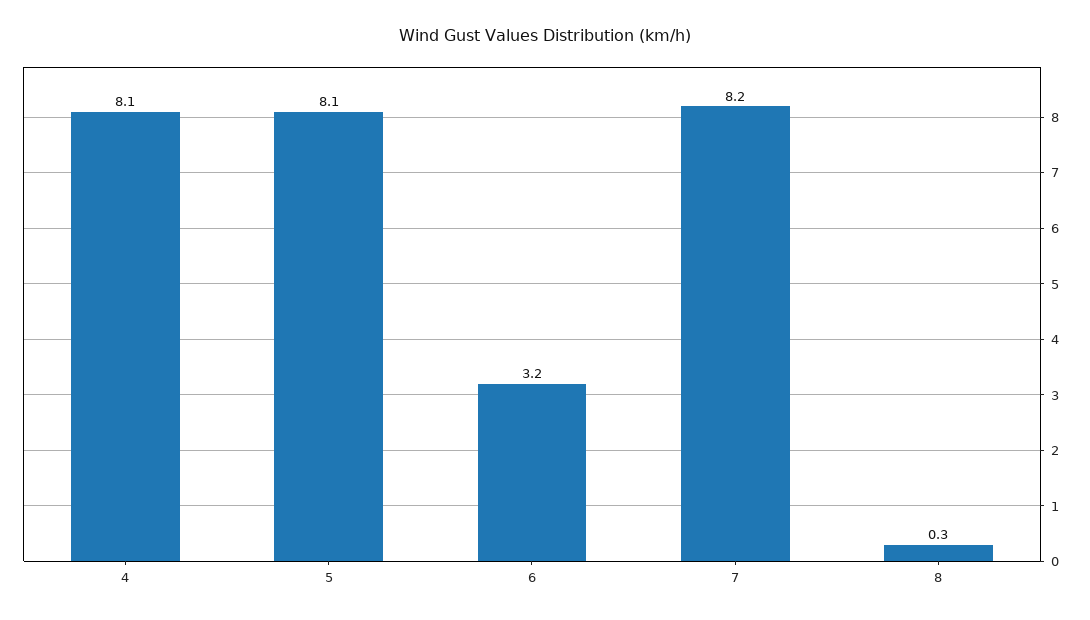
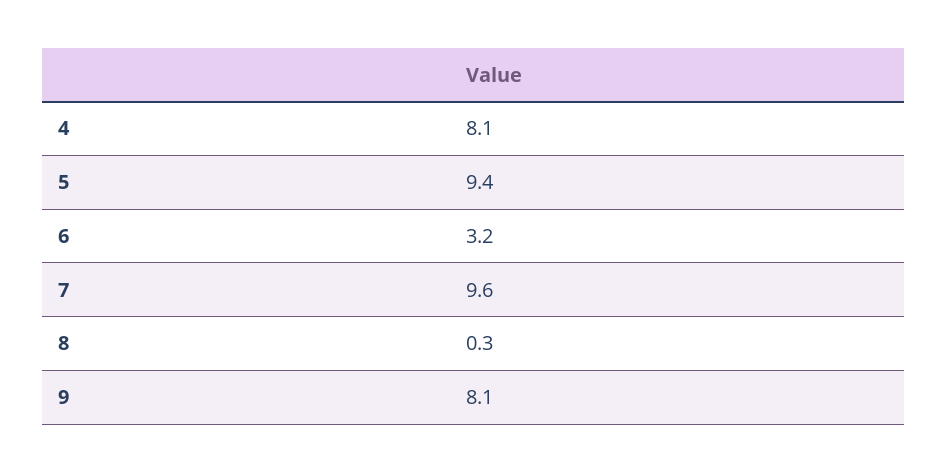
5: 8.1 -> 9.4
7: 8.2 -> 9.6
9: none -> 8.1

